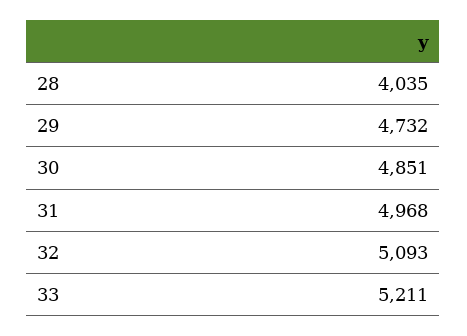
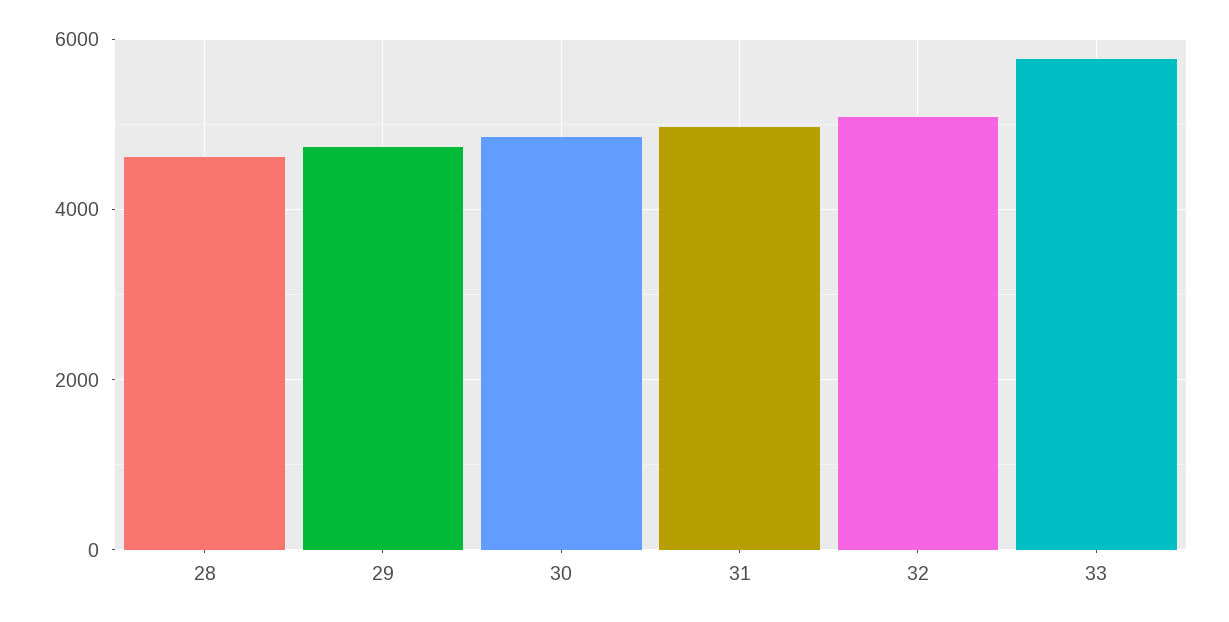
28: 4035 -> 4600
33: 5211 -> 5800

